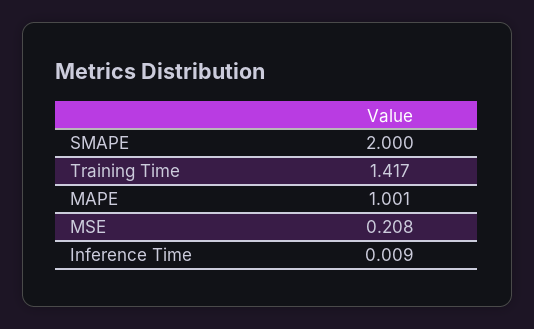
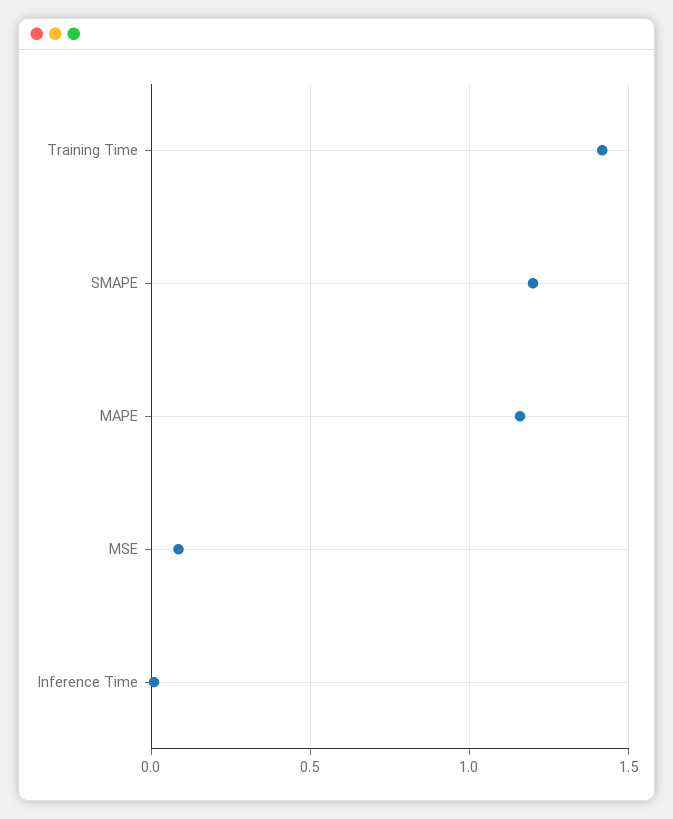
SMAPE: 2 -> 1.2
MAPE: 1.001 -> 1.15
MSE: 0.208 -> 0.1

